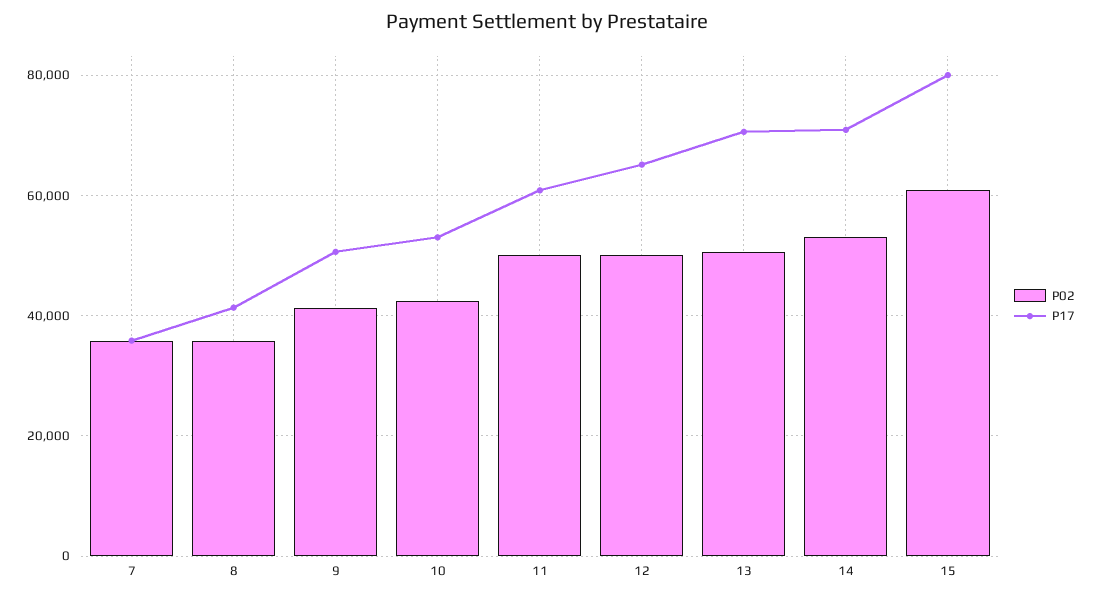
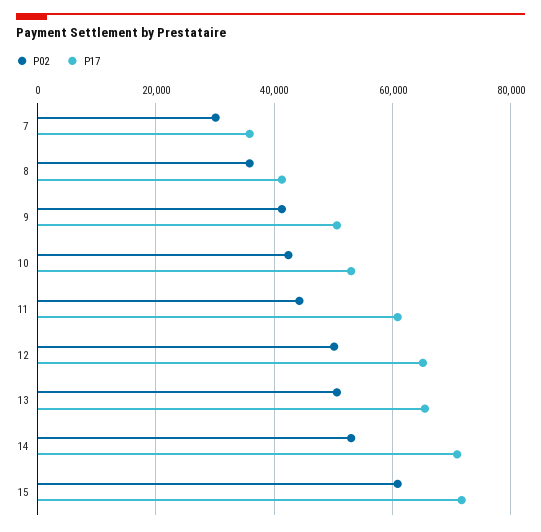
P02, 7: 36000 -> 30000
P02, 11: 50000 -> 44000
P17, 13: 70000 -> 66000
P17, 15: 80000 -> 72000

